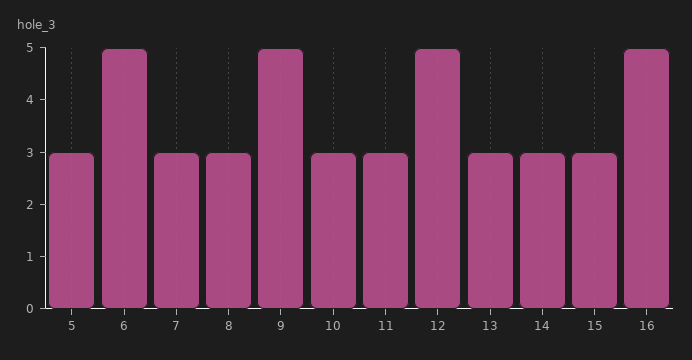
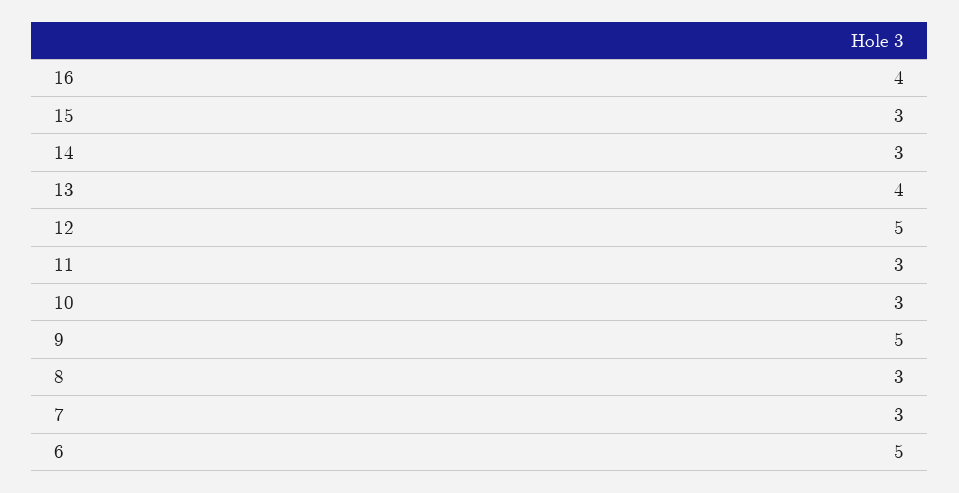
5: 3 -> none
13: 3 -> 4
16: 5 -> 4

